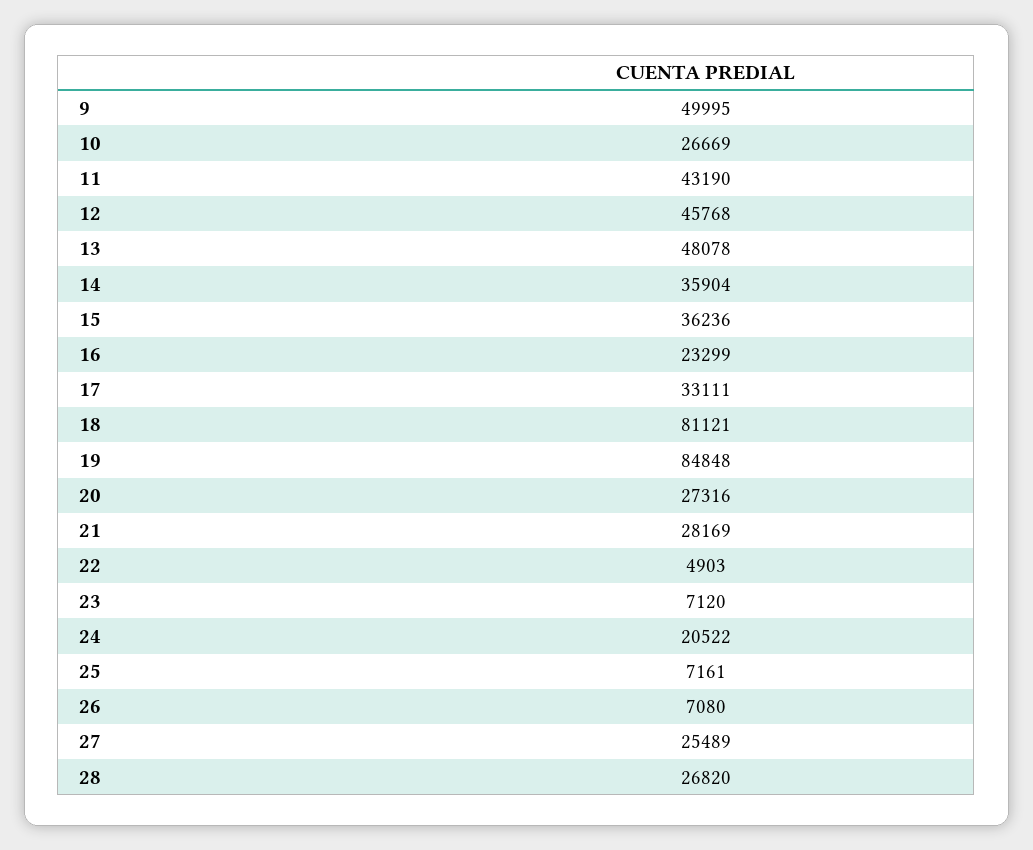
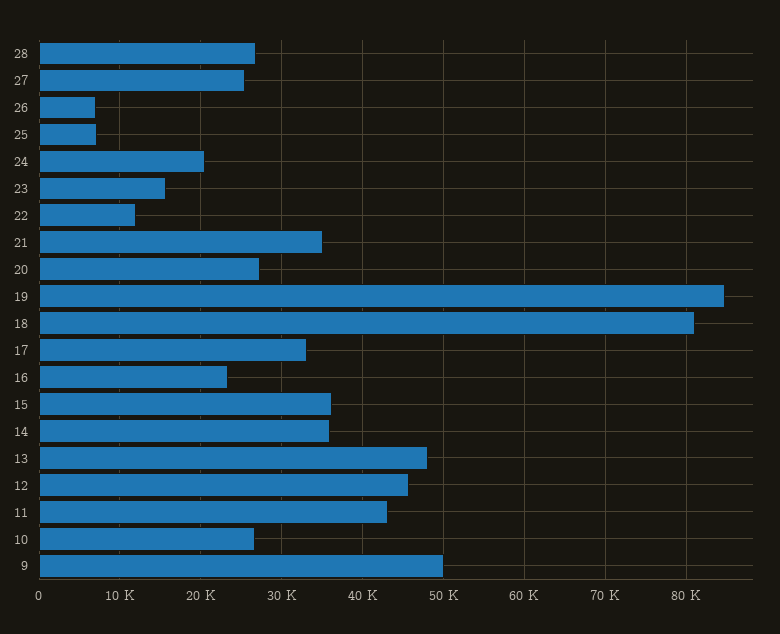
21: 28169 -> 35000
22: 4903 -> 12000
23: 7120 -> 16000

